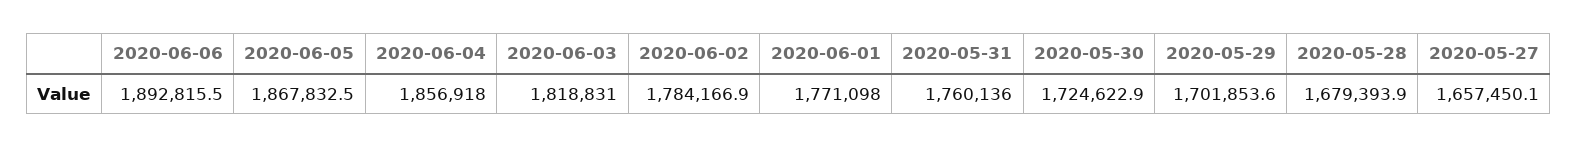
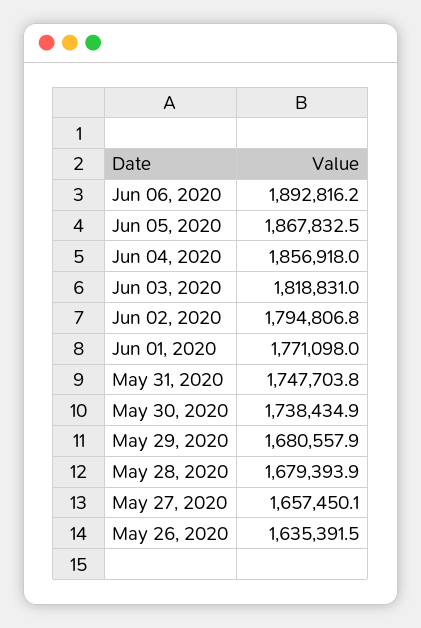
2020-06-06: 1892815.5 -> 1892816.2
2020-06-02: 1784166.9 -> 1794806.8
2020-05-31: 1760136 -> 1747703.8
2020-05-30: 1724622.9 -> 1738434.9
2020-05-29: 1701853.6 -> 1680557.9
May 26, 2020: none -> 1635391.5

